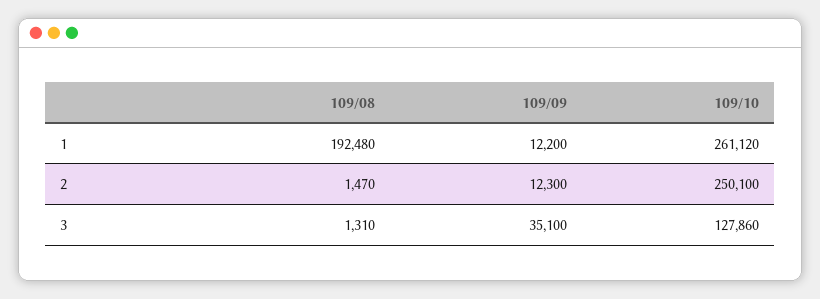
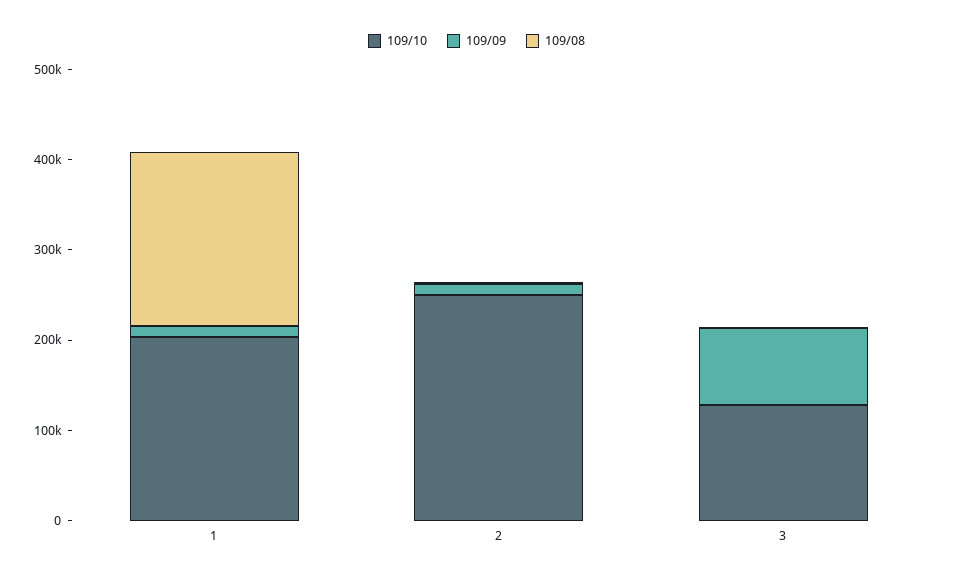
109/10, 1: 261120 -> 200000
109/09, 3: 35100 -> 80000

